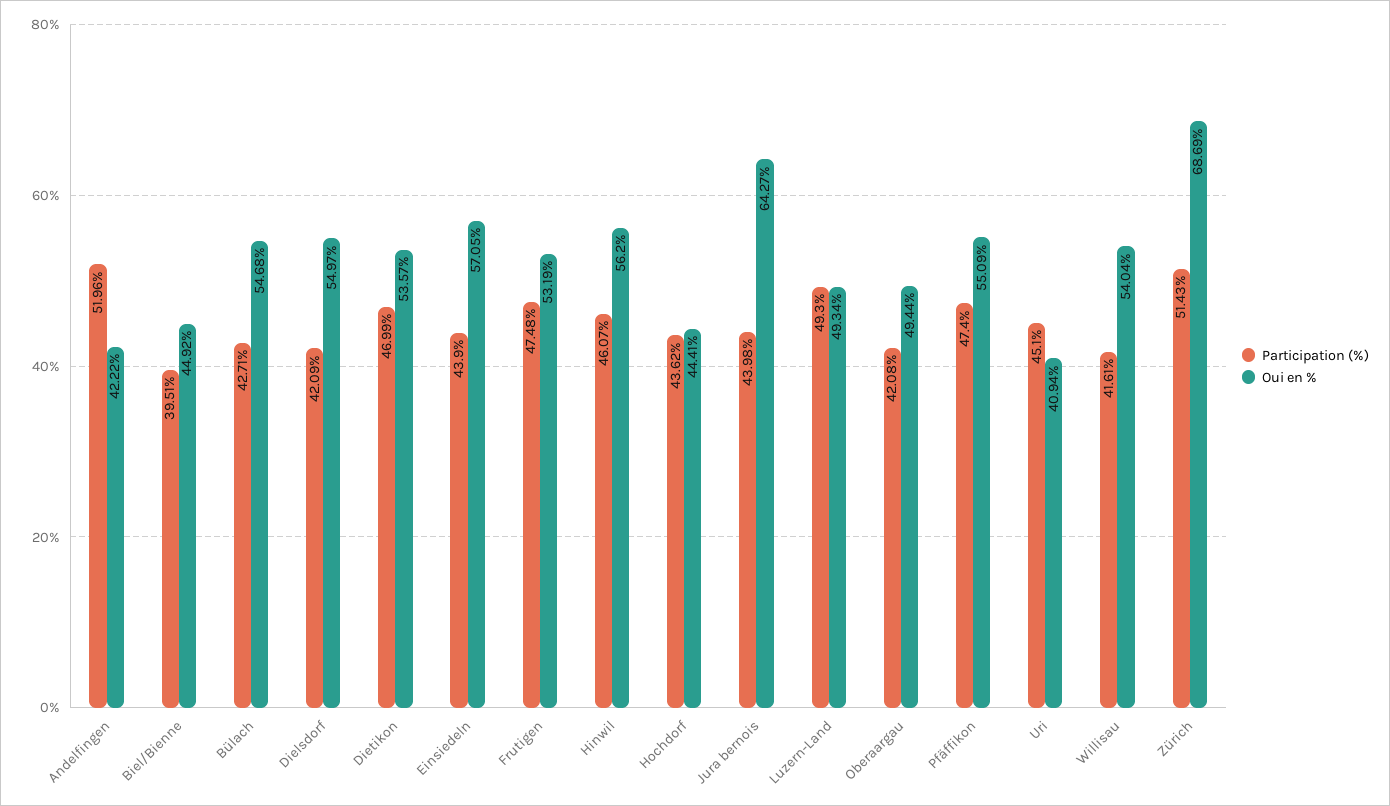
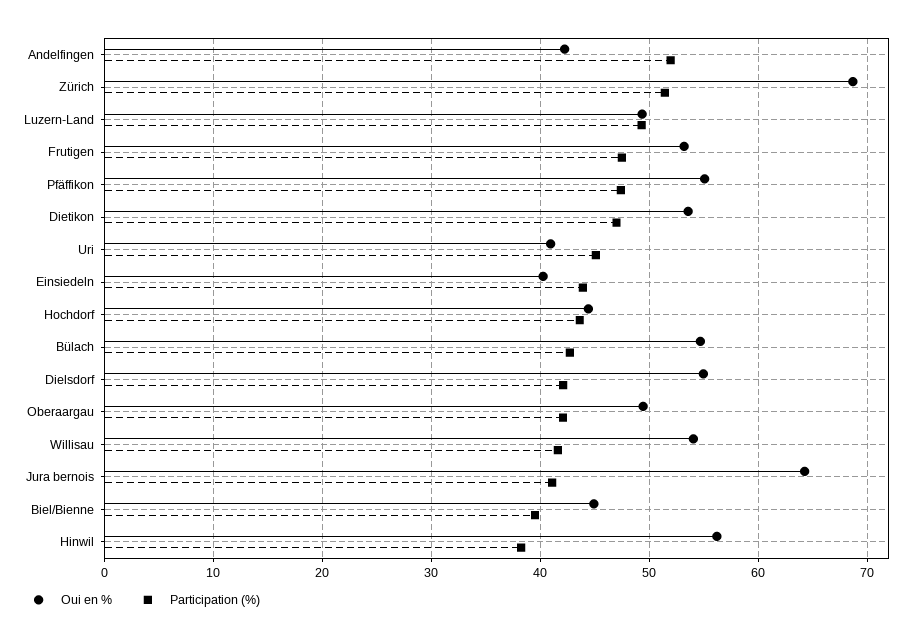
Oui en %, Einsiedeln: 57.05 -> 40
Participation (%), Hinwil: 46.07 -> 38
Participation (%), Jura bernois: 43.98 -> 41

